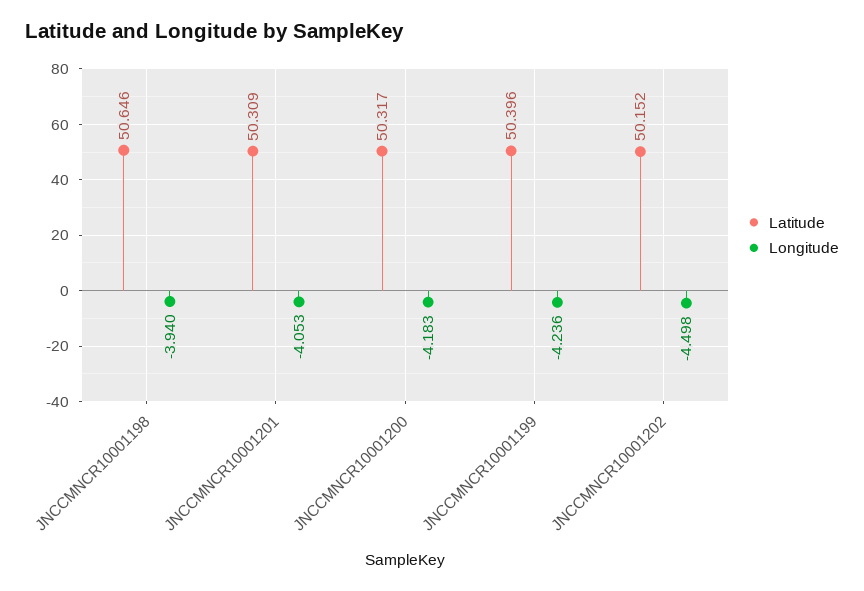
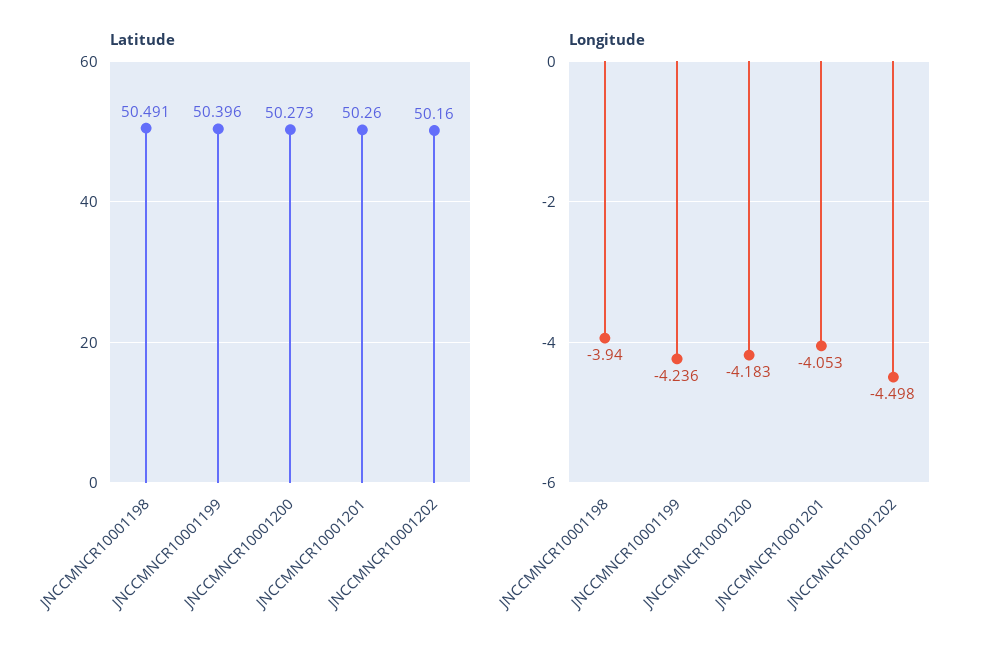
Latitude, JNCCMNCR10001198: 50.646 -> 50.491
Latitude, JNCCMNCR10001201: 50.309 -> 50.26
Latitude, JNCCMNCR10001200: 50.317 -> 50.273
Latitude, JNCCMNCR10001202: 50.152 -> 50.16

